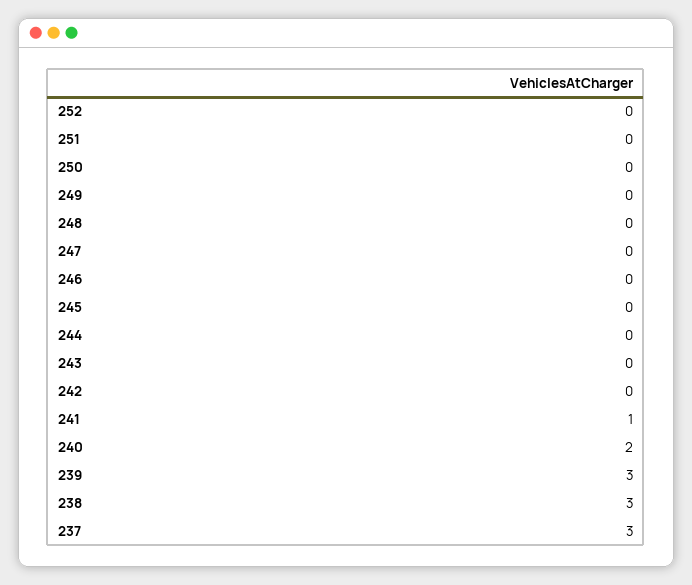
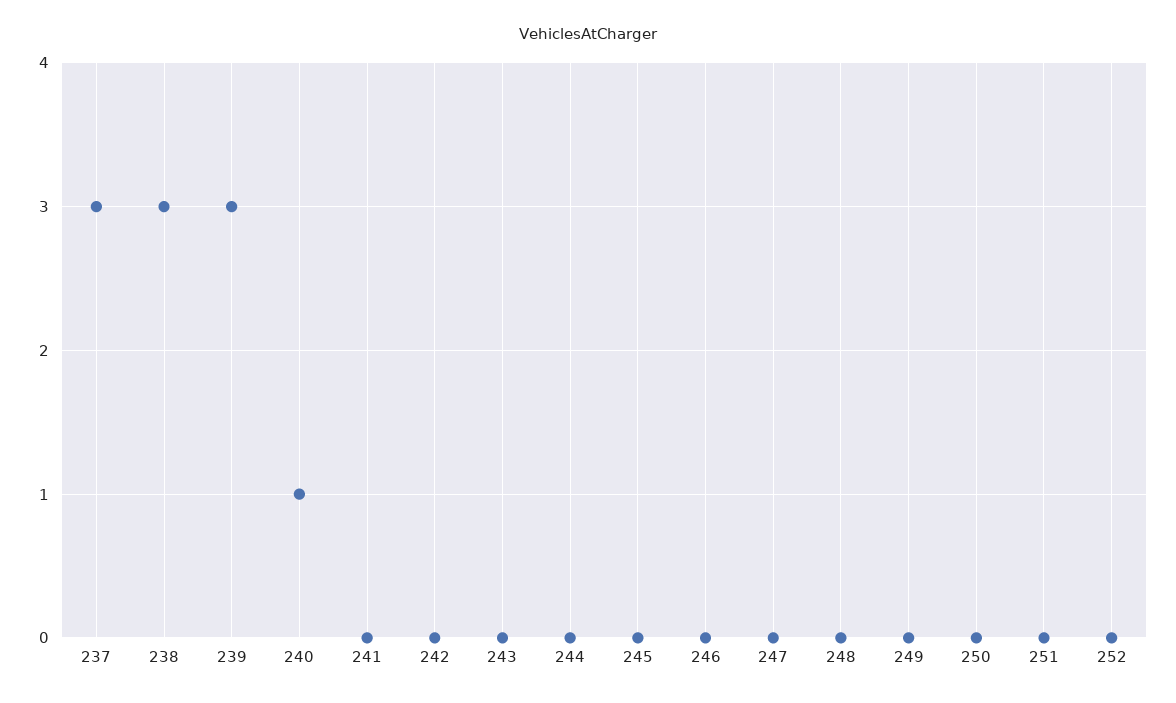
241: 1 -> 0
240: 2 -> 1

